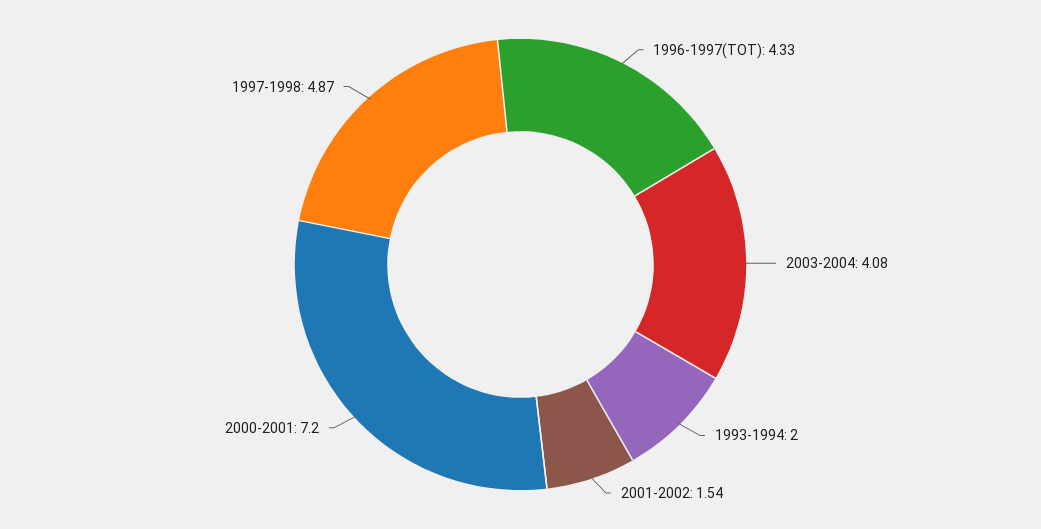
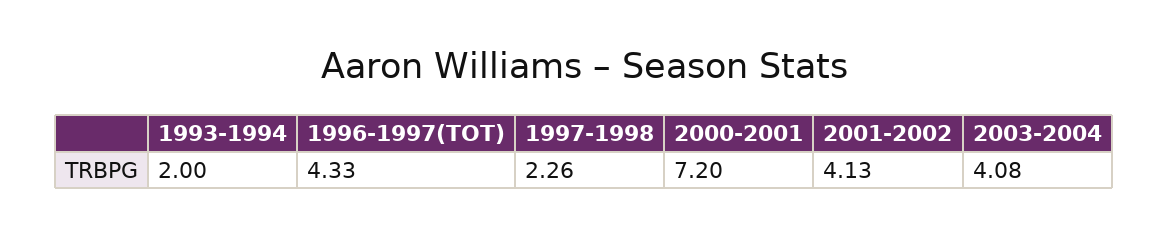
2001-2002: 1.54 -> 4.13
1997-1998: 4.87 -> 2.26

